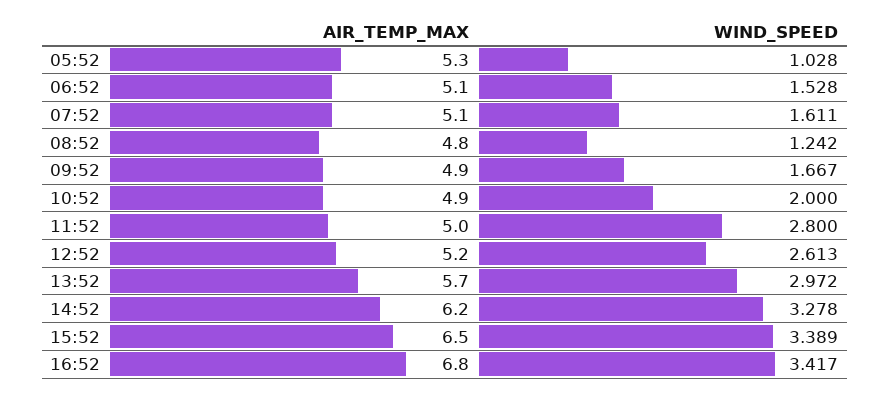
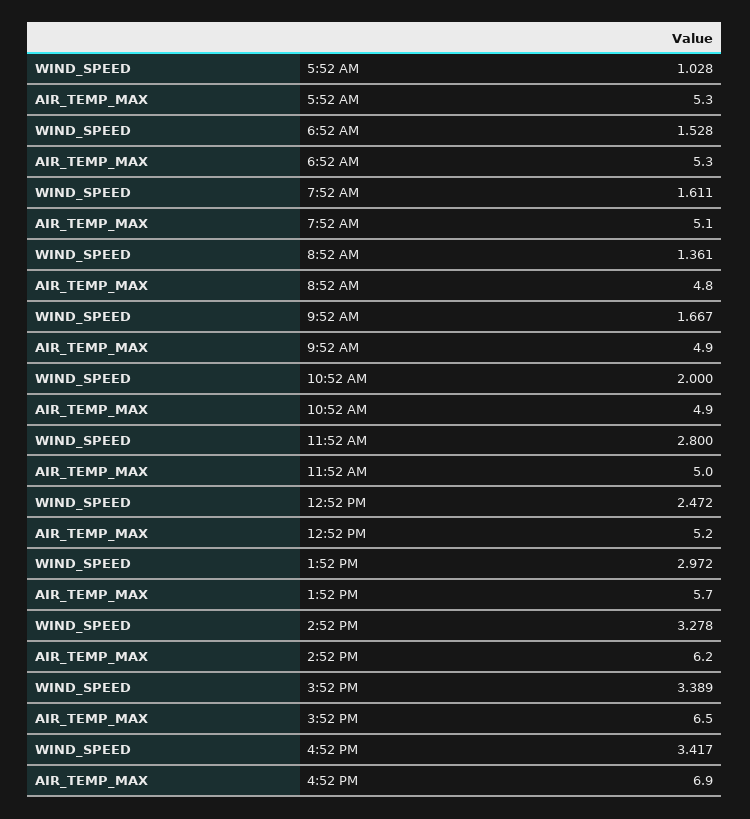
AIR_TEMP_MAX, 06:52: 5.1 -> 5.3
WIND_SPEED, 08:52: 1.242 -> 1.361
WIND_SPEED, 12:52: 2.613 -> 2.472
AIR_TEMP_MAX, 16:52: 6.8 -> 6.9

